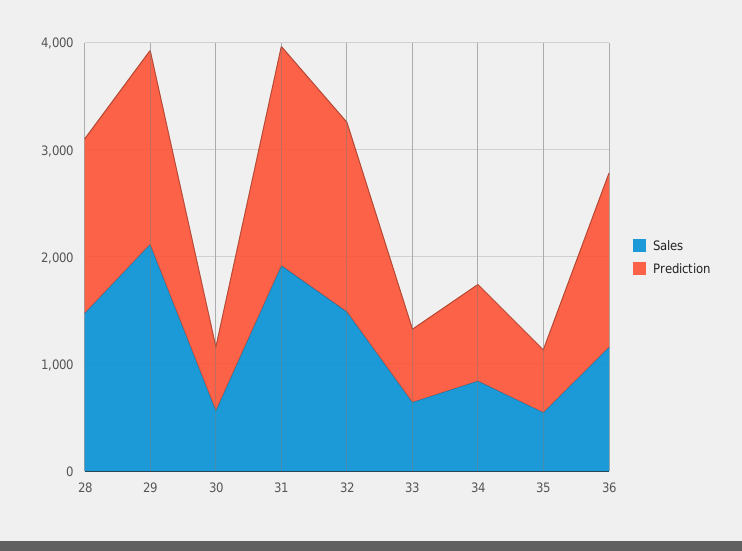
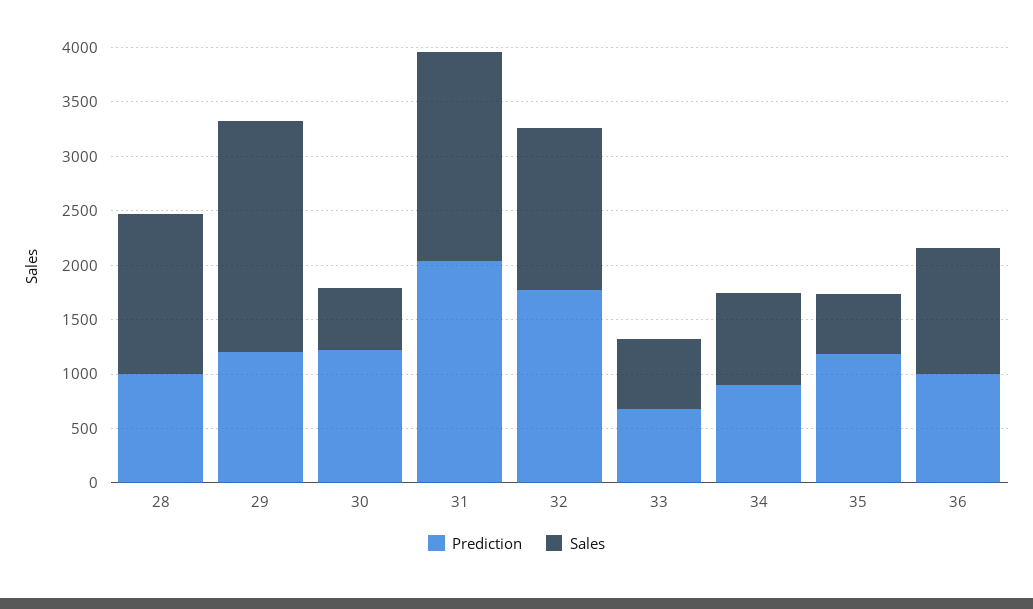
Prediction, 28: 1600 -> 1000
Prediction, 29: 1800 -> 1200
Prediction, 30: 600 -> 1200
Prediction, 35: 600 -> 1200
Prediction, 36: 1600 -> 1000

